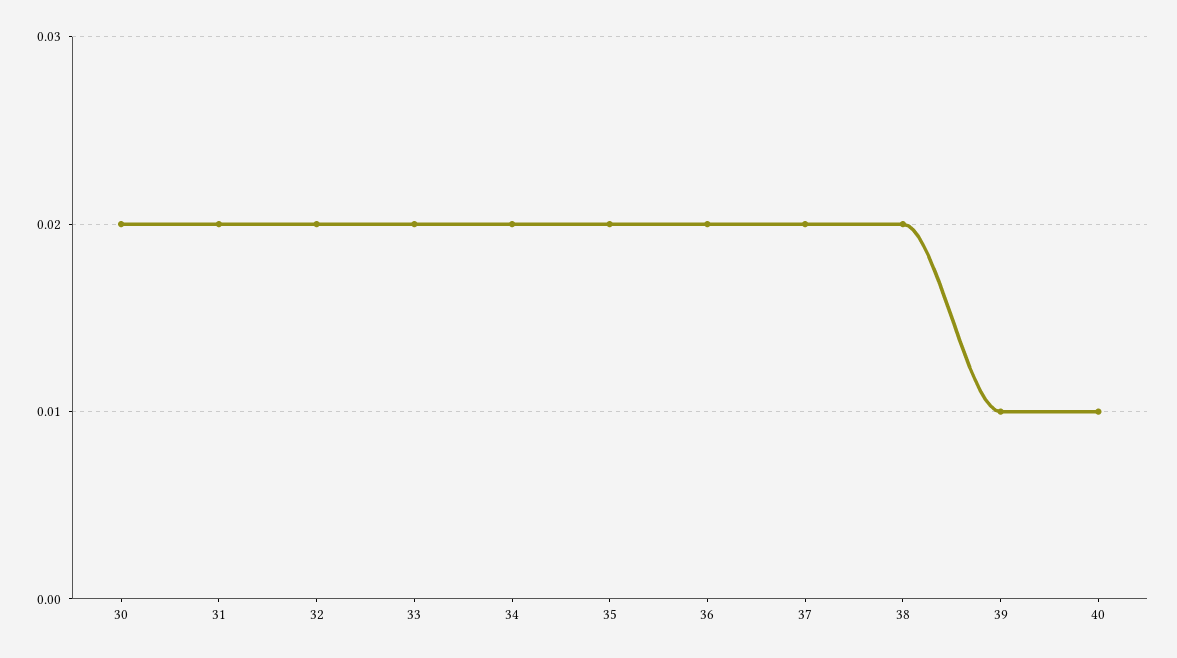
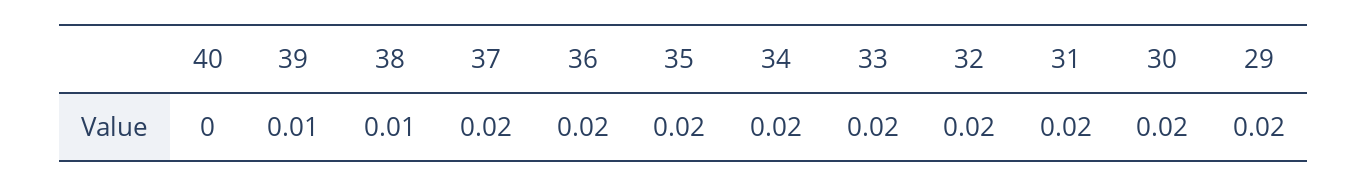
38: 0.02 -> 0.01
40: 0.01 -> 0
29: none -> 0.02

